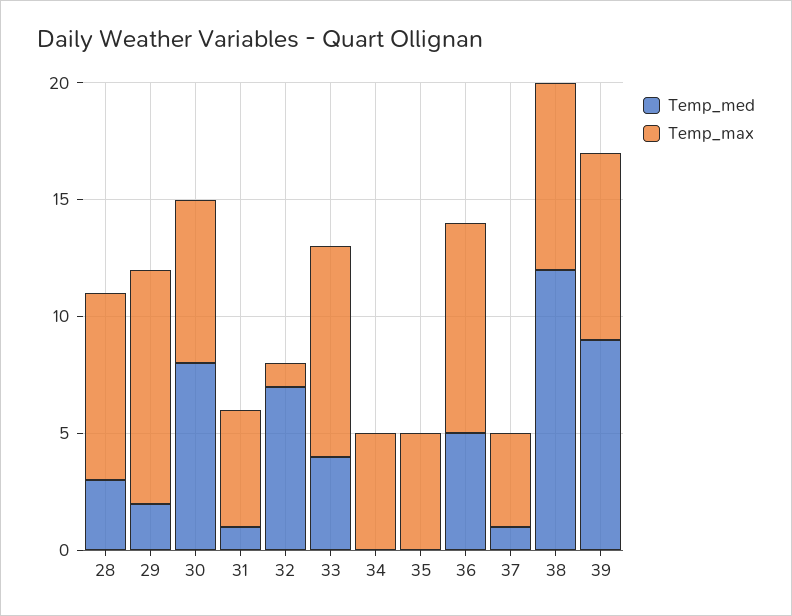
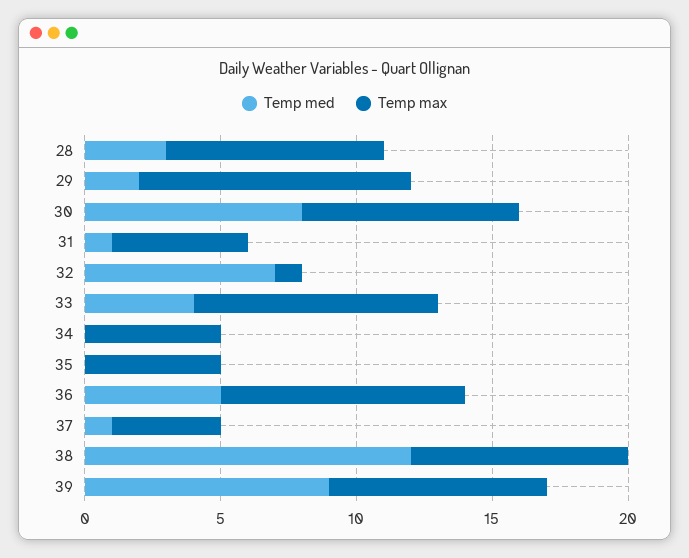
Temp_max, 30: 7 -> 8

